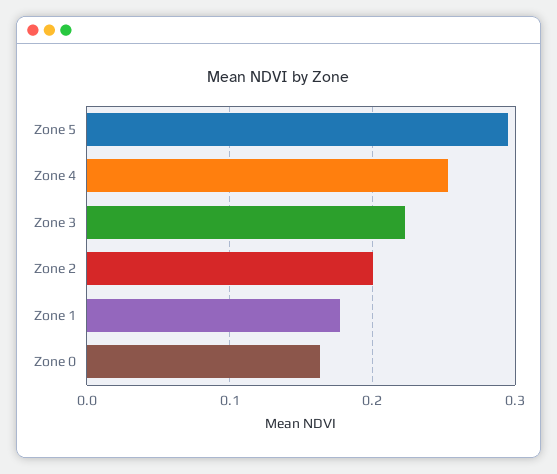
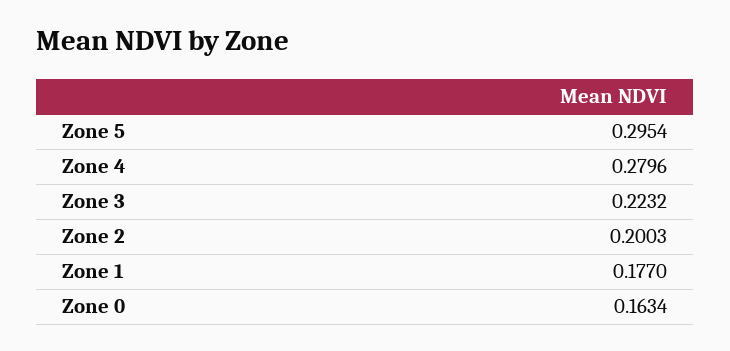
Zone 4: 0.25 -> 0.2796

